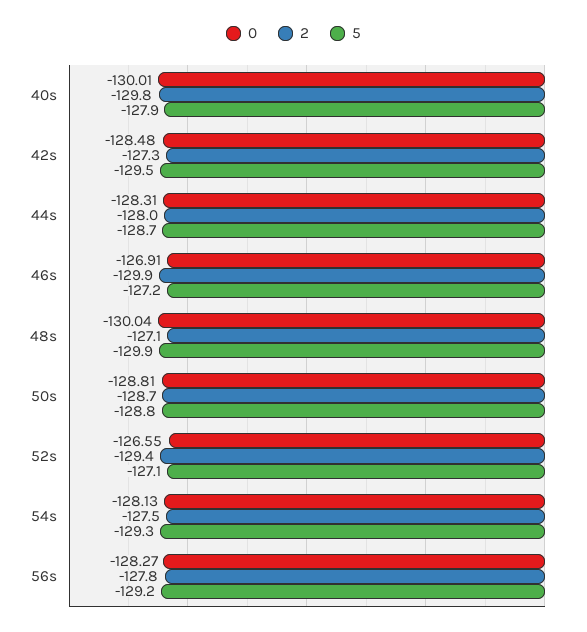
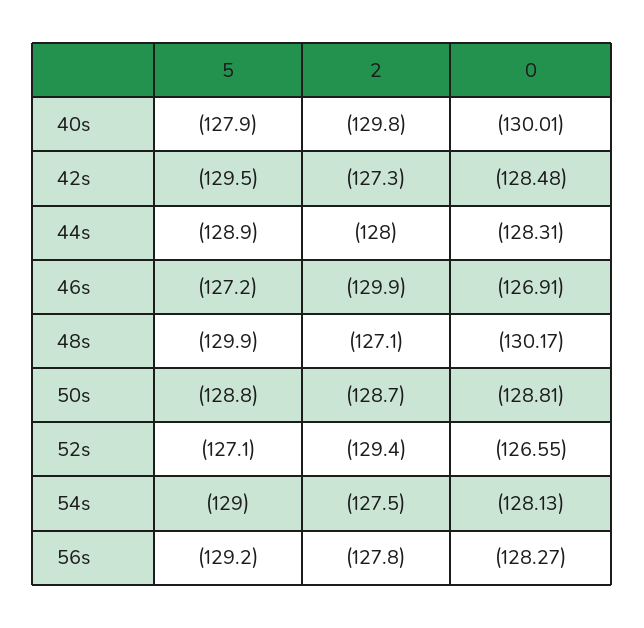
5, 44s: -128.7 -> -128.9
0, 48s: -130.04 -> -130.17
5, 54s: -129.3 -> -129

